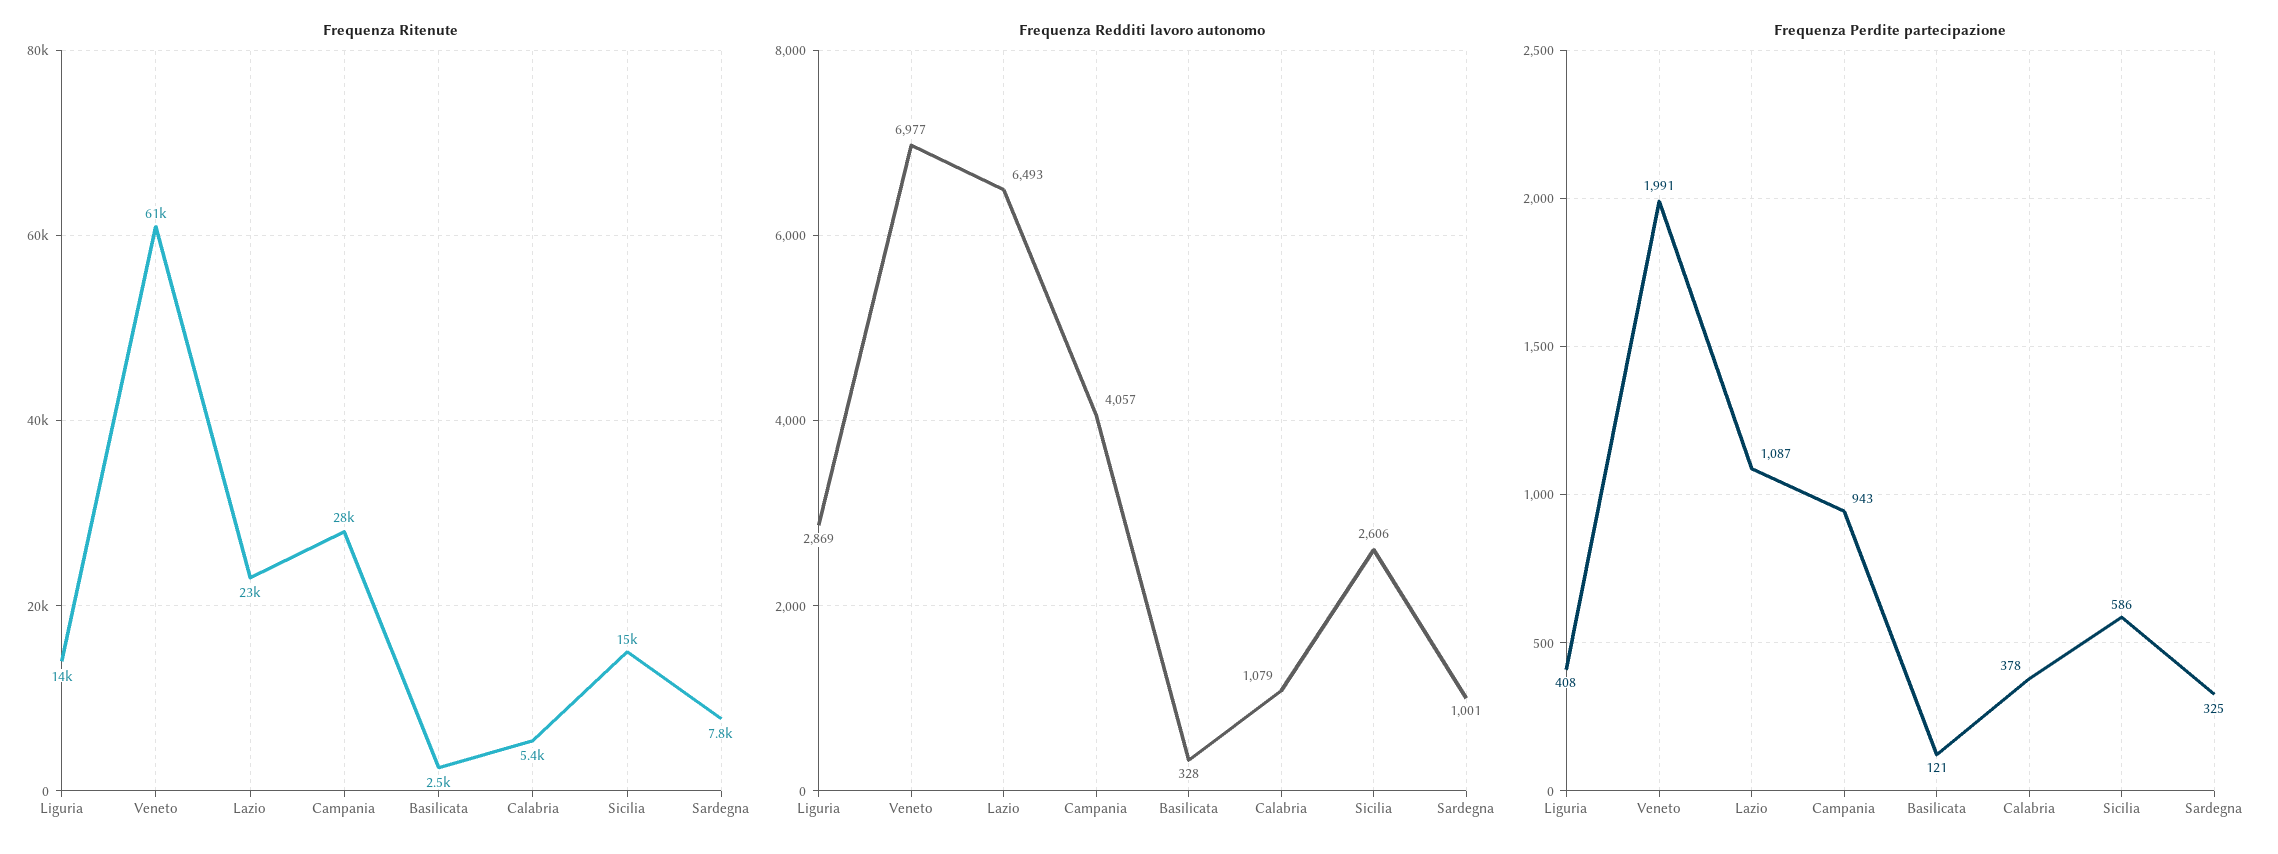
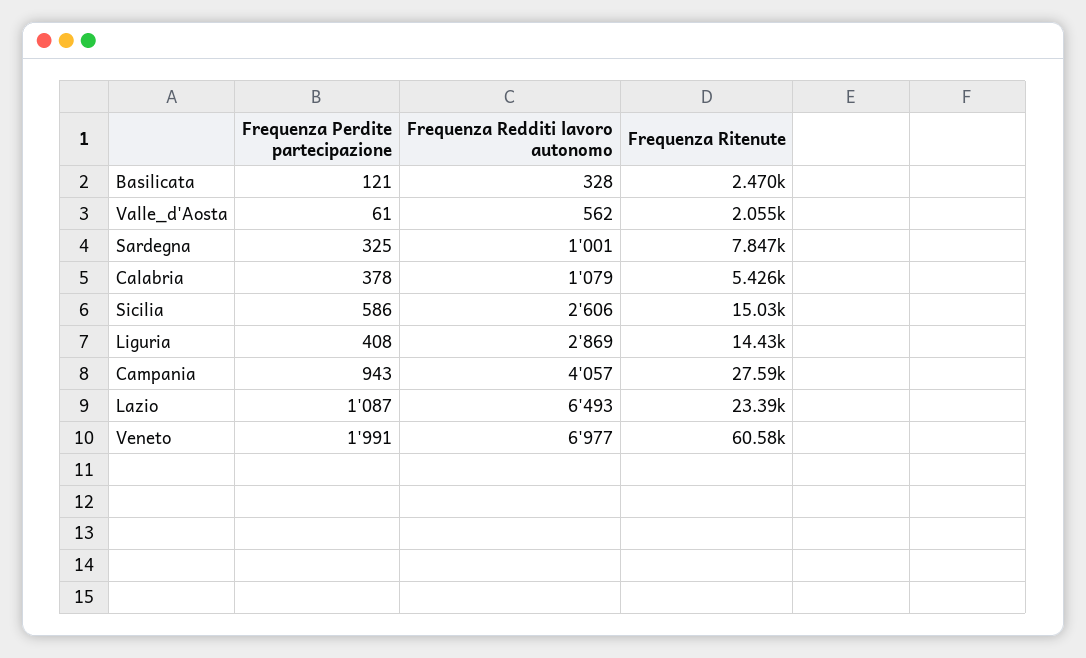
Frequenza Perdite partecipazione, Valle_d'Aosta: none -> 61
Frequenza Redditi lavoro autonomo, Valle_d'Aosta: none -> 562
Frequenza Ritenute, Valle_d'Aosta: none -> 2055

